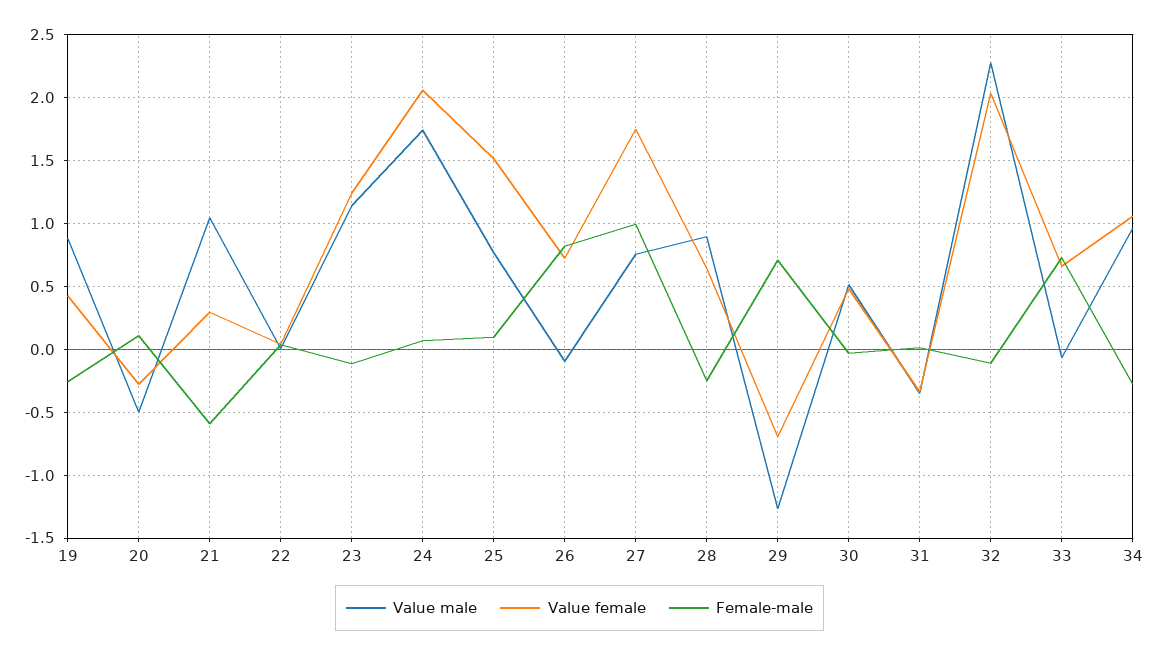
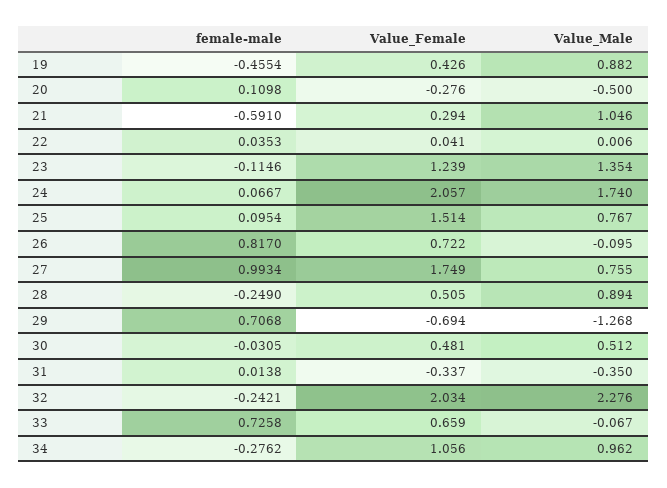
Female-male, 19: -0.25 -> -0.4554
Value male, 23: 1.15 -> 1.354
Value female, 28: 0.65 -> 0.505
Female-male, 32: -0.1 -> -0.2421

